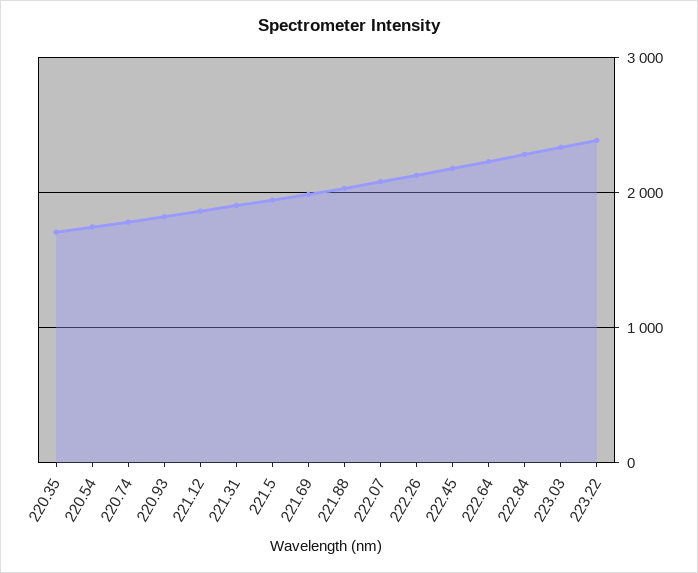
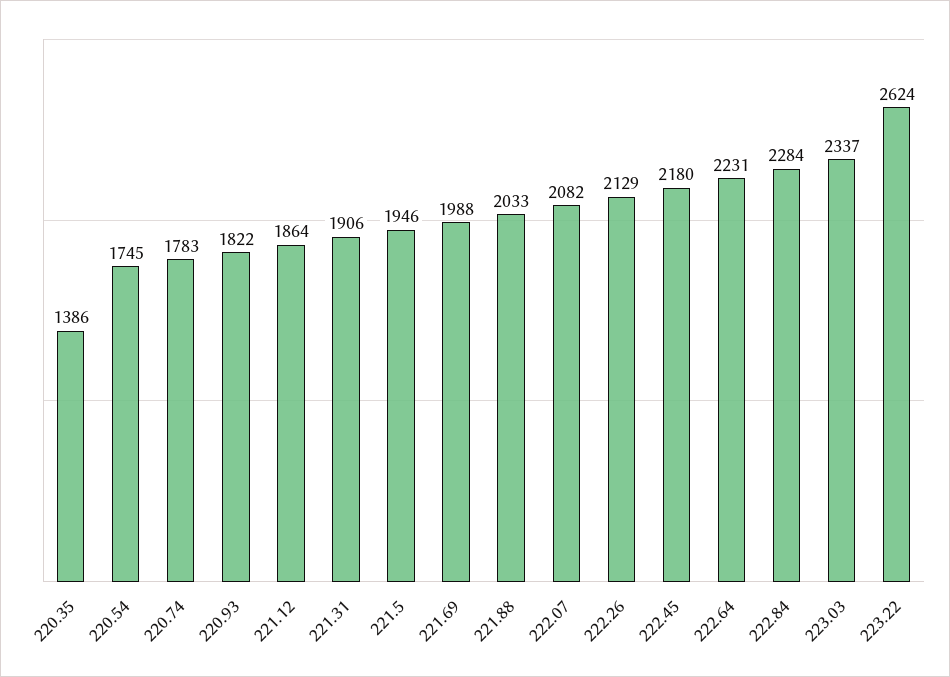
220.35: 1700 -> 1386
223.22: 2400 -> 2624

